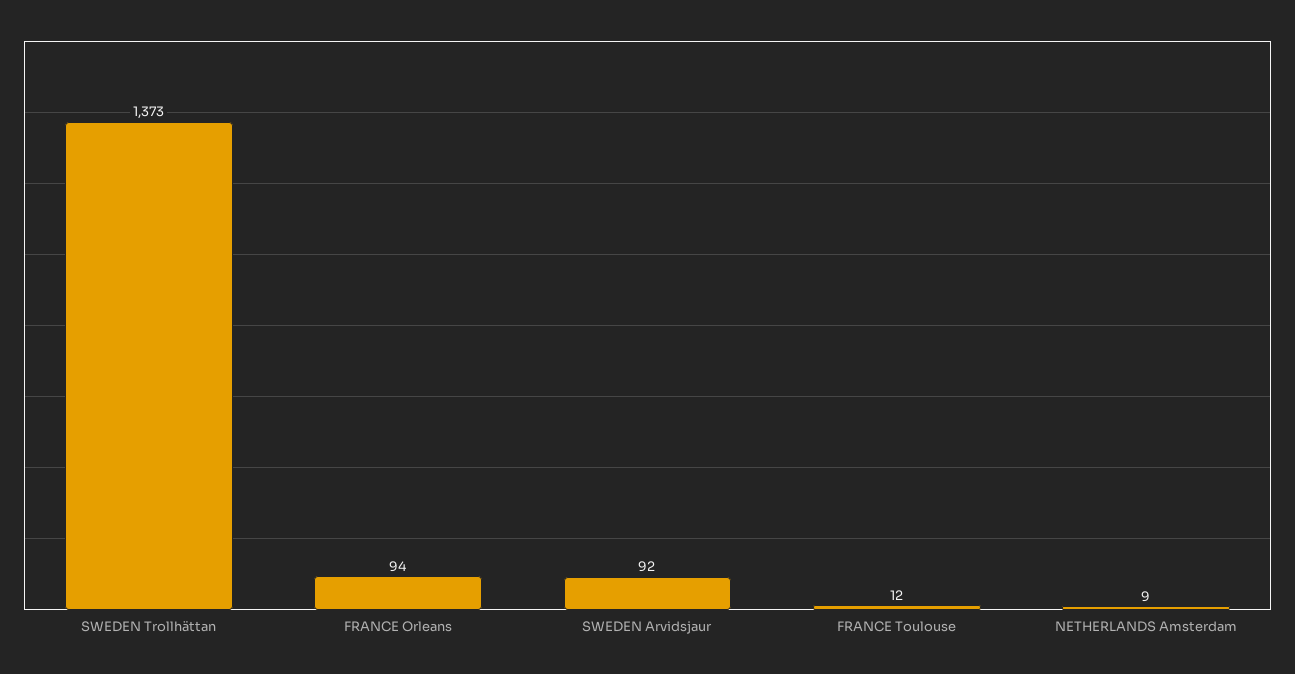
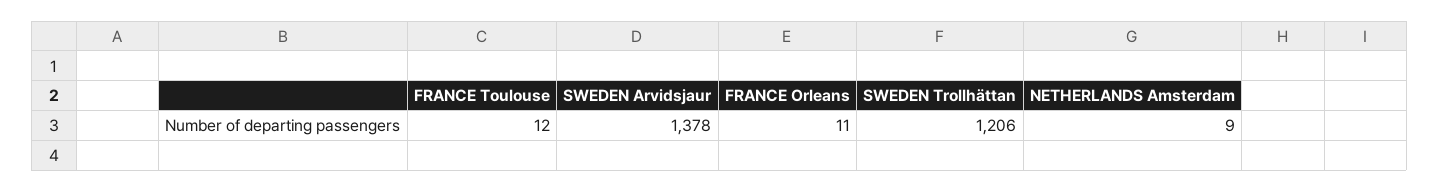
SWEDEN Trollhättan: 1373 -> 1206
FRANCE Orleans: 94 -> 11
SWEDEN Arvidsjaur: 92 -> 1378

